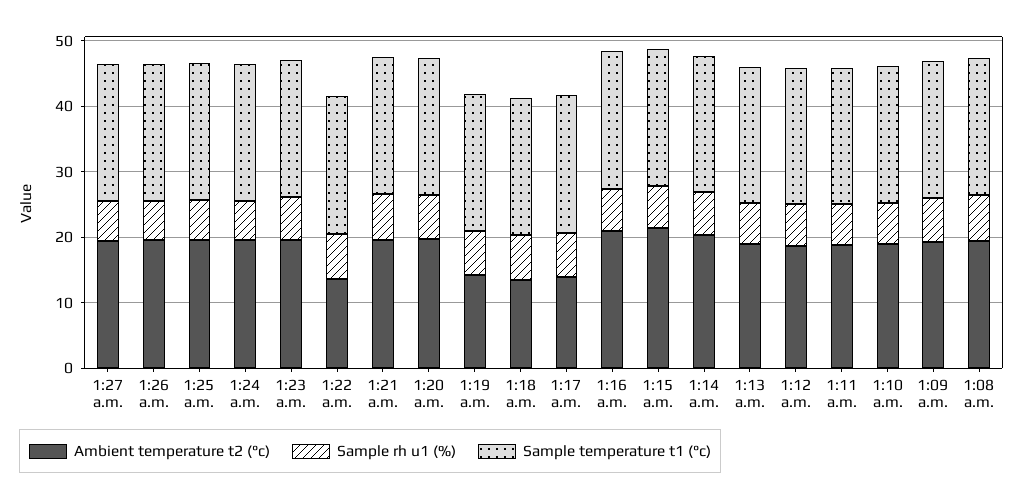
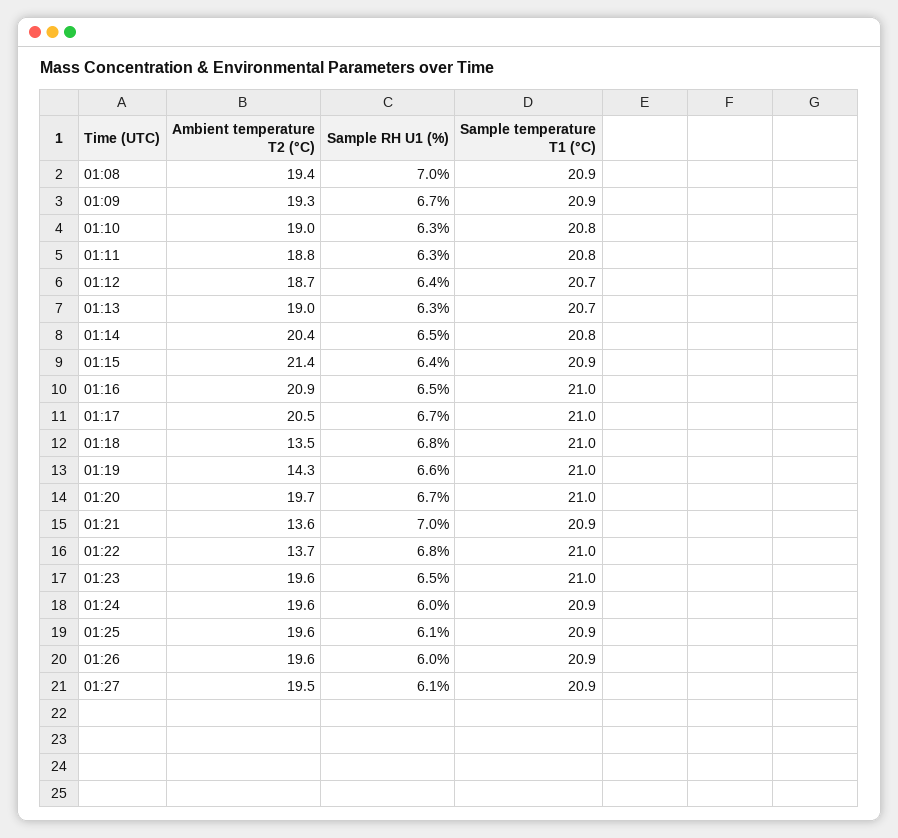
Ambient temperature t2 (°c), 1:21 a.m.: 20 -> 13.6
Ambient temperature t2 (°c), 1:17 a.m.: 14 -> 20.5

